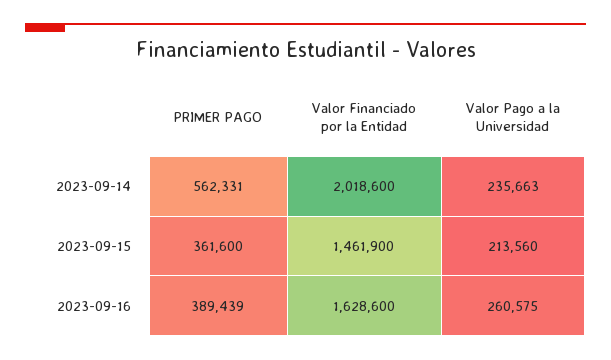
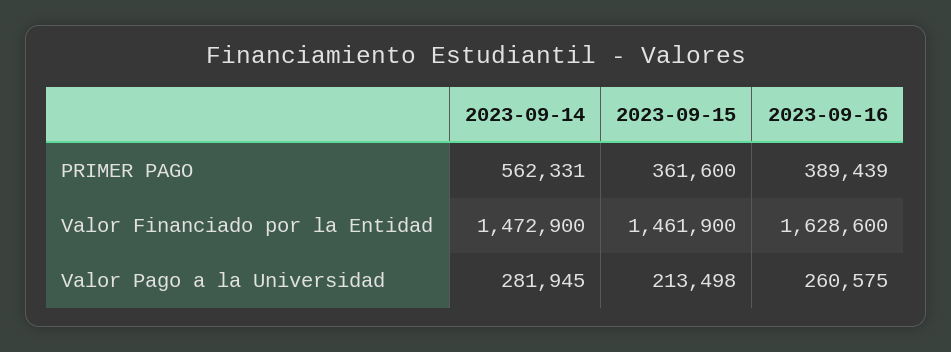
Valor Financiado por la Entidad, 2023-09-14: 2018600 -> 1472900
Valor Pago a la Universidad, 2023-09-14: 235663 -> 281945
Valor Pago a la Universidad, 2023-09-15: 213560 -> 213498

